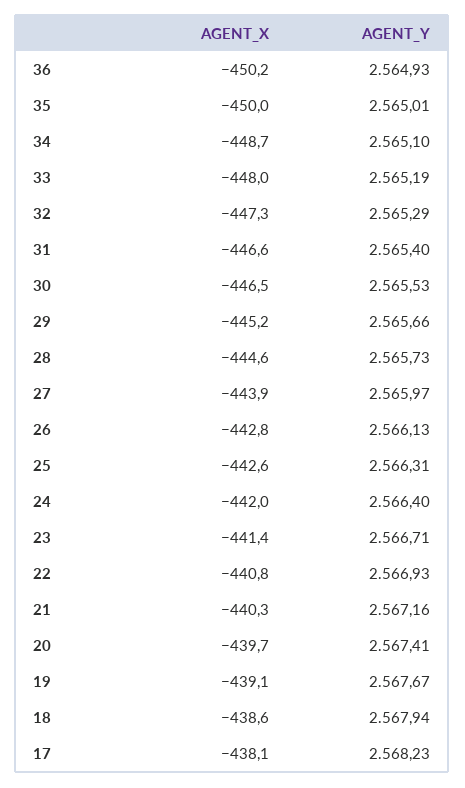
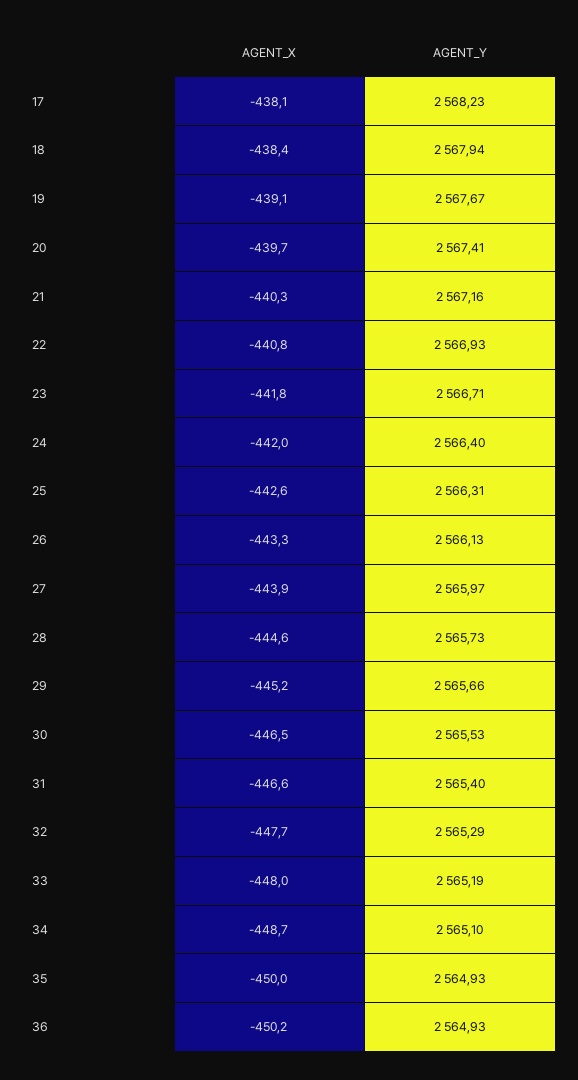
AGENT_Y, 35: 2565.01 -> 2564.93
AGENT_X, 32: -447.3 -> -447.7
AGENT_X, 26: -442.8 -> -443.3
AGENT_X, 23: -441.4 -> -441.8
AGENT_X, 18: -438.6 -> -438.4

